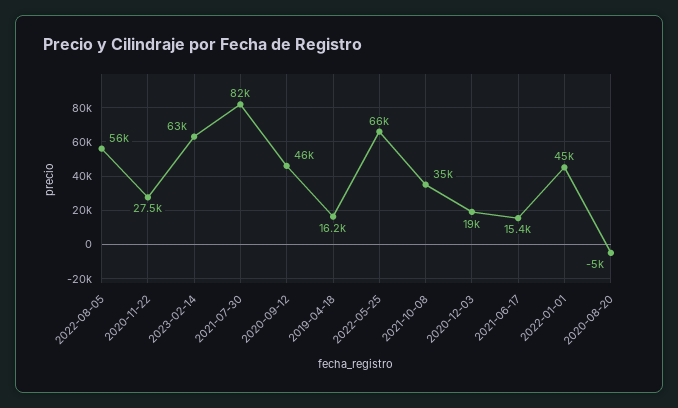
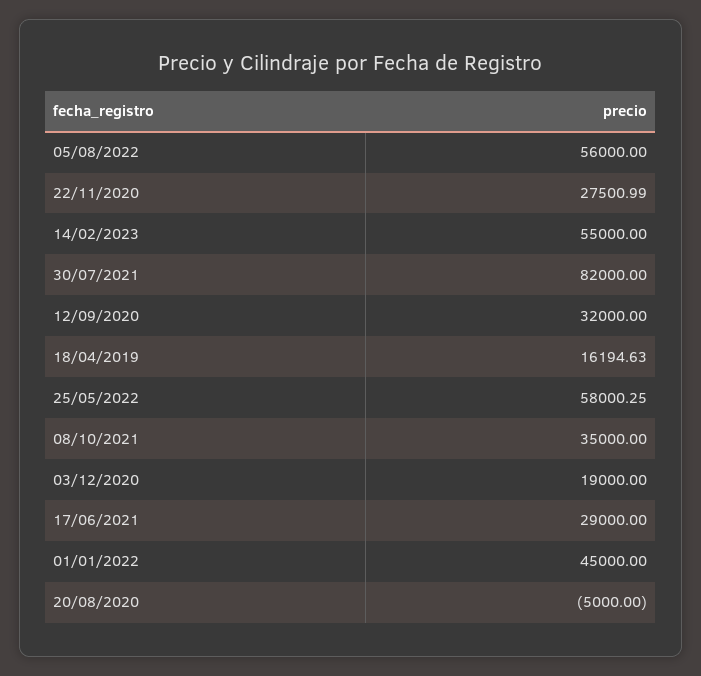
2023-02-14: 63000 -> 55000
2020-09-12: 46000 -> 32000
2022-05-25: 66000 -> 58000.25
2021-06-17: 15400 -> 29000

